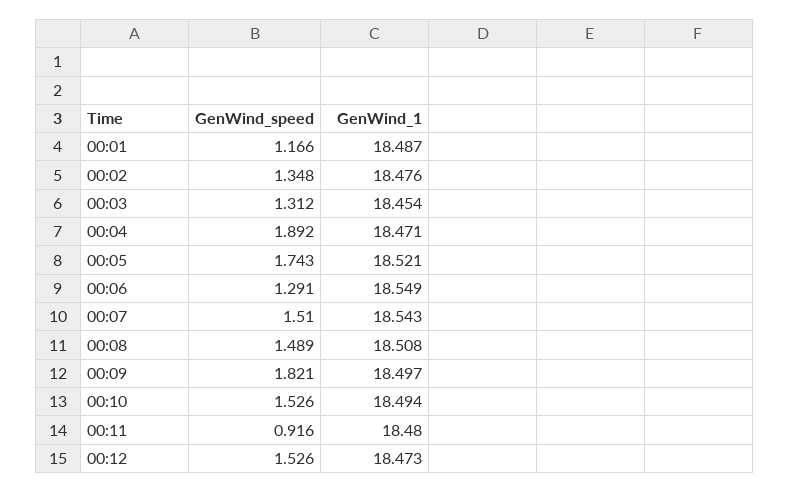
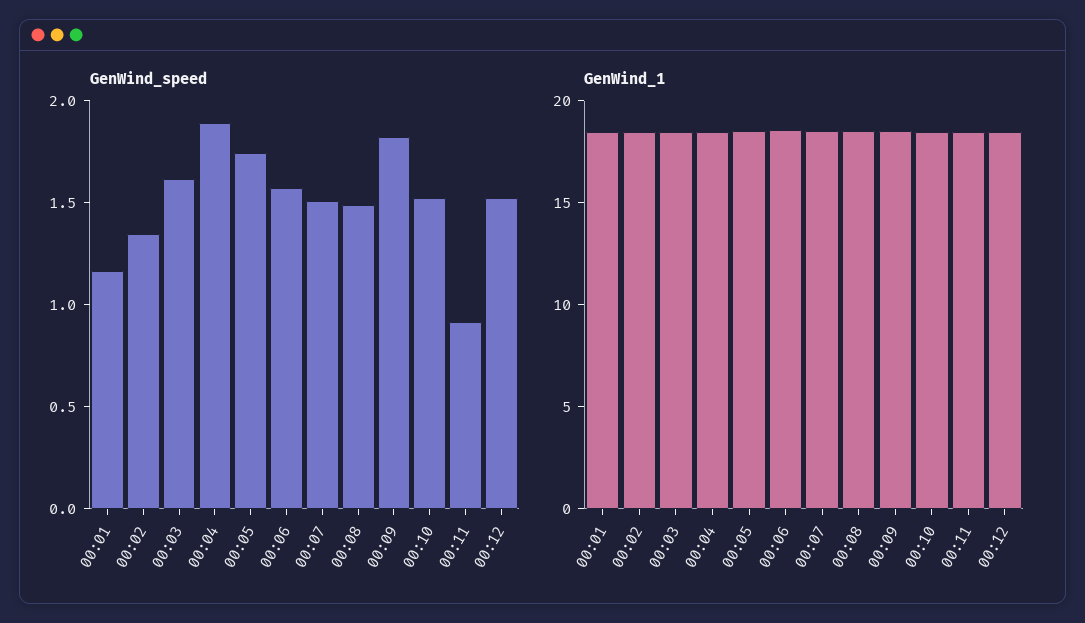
GenWind_speed, 00:03: 1.312 -> 1.6
GenWind_speed, 00:06: 1.291 -> 1.6

